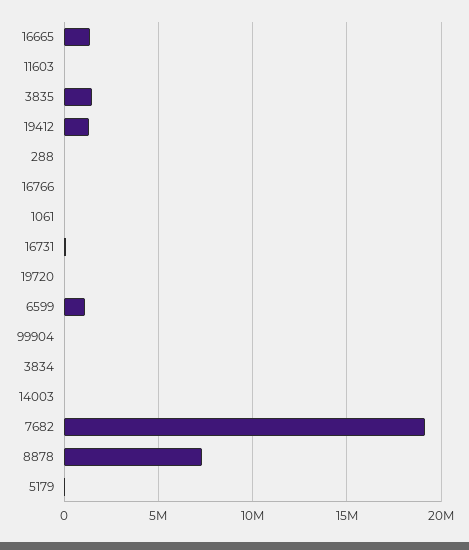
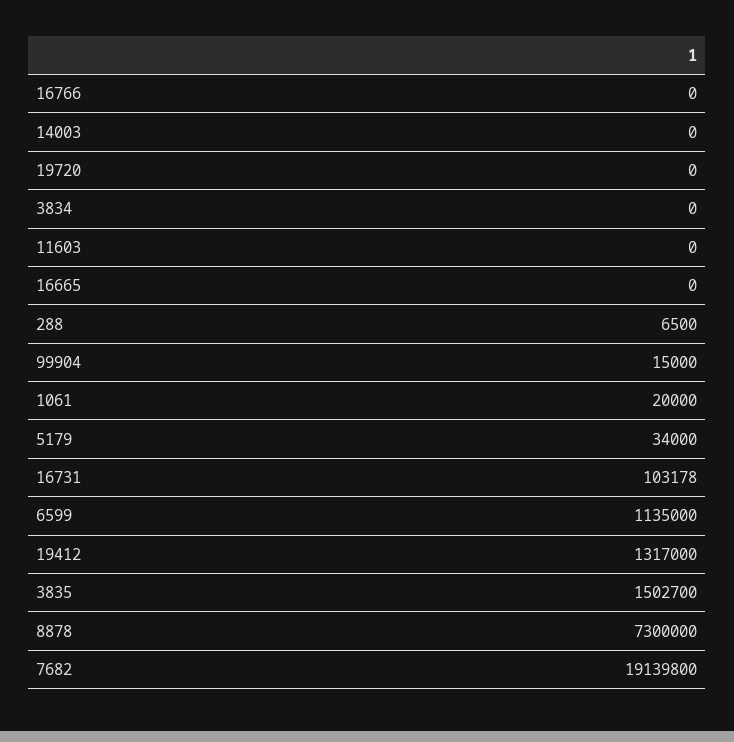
16665: 1500000 -> 0

